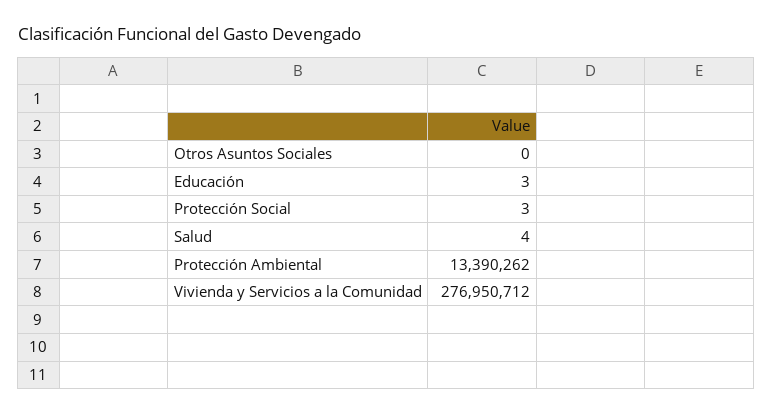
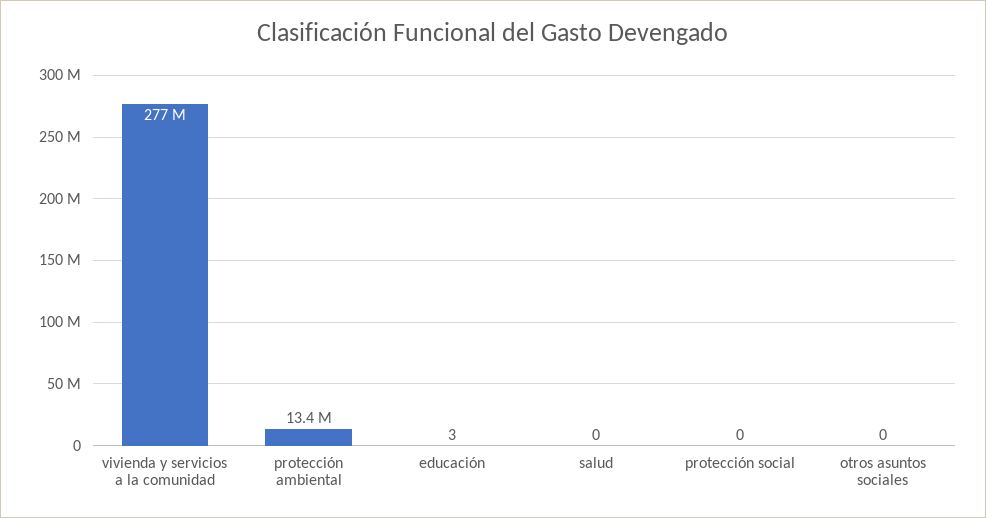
Protección Social: 3 -> 0
Salud: 4 -> 0

